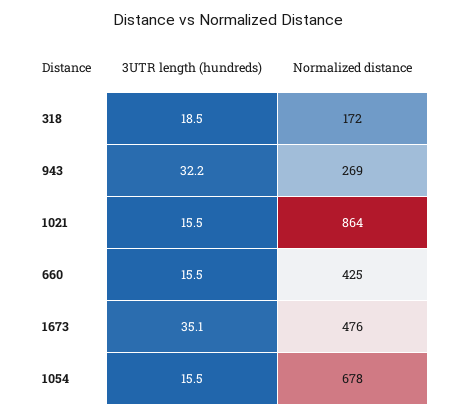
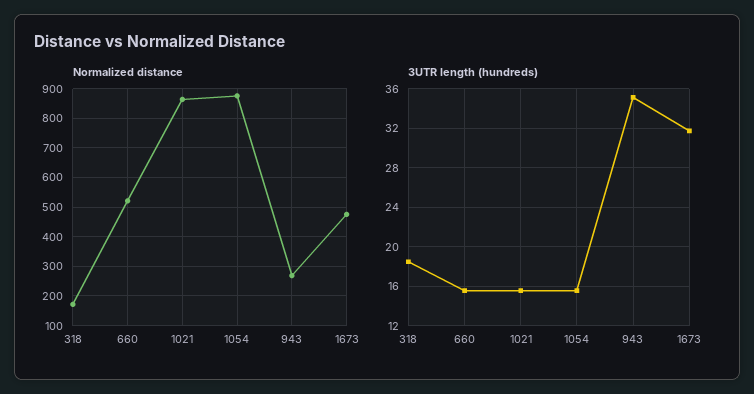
3UTR length (hundreds), 943: 32.2 -> 35
Normalized distance, 660: 425 -> 525
3UTR length (hundreds), 1673: 35.1 -> 32
Normalized distance, 1054: 678 -> 875

